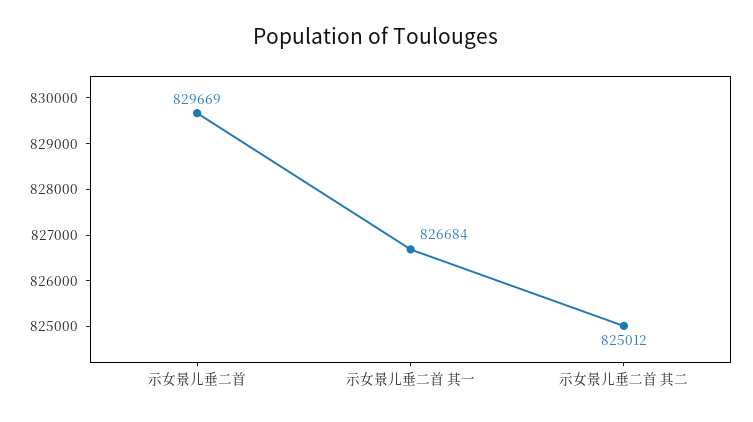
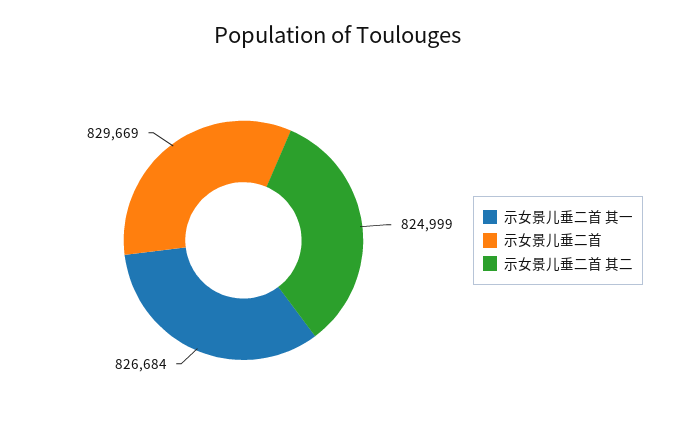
示女景儿垂二首 其二: 825012 -> 824999

